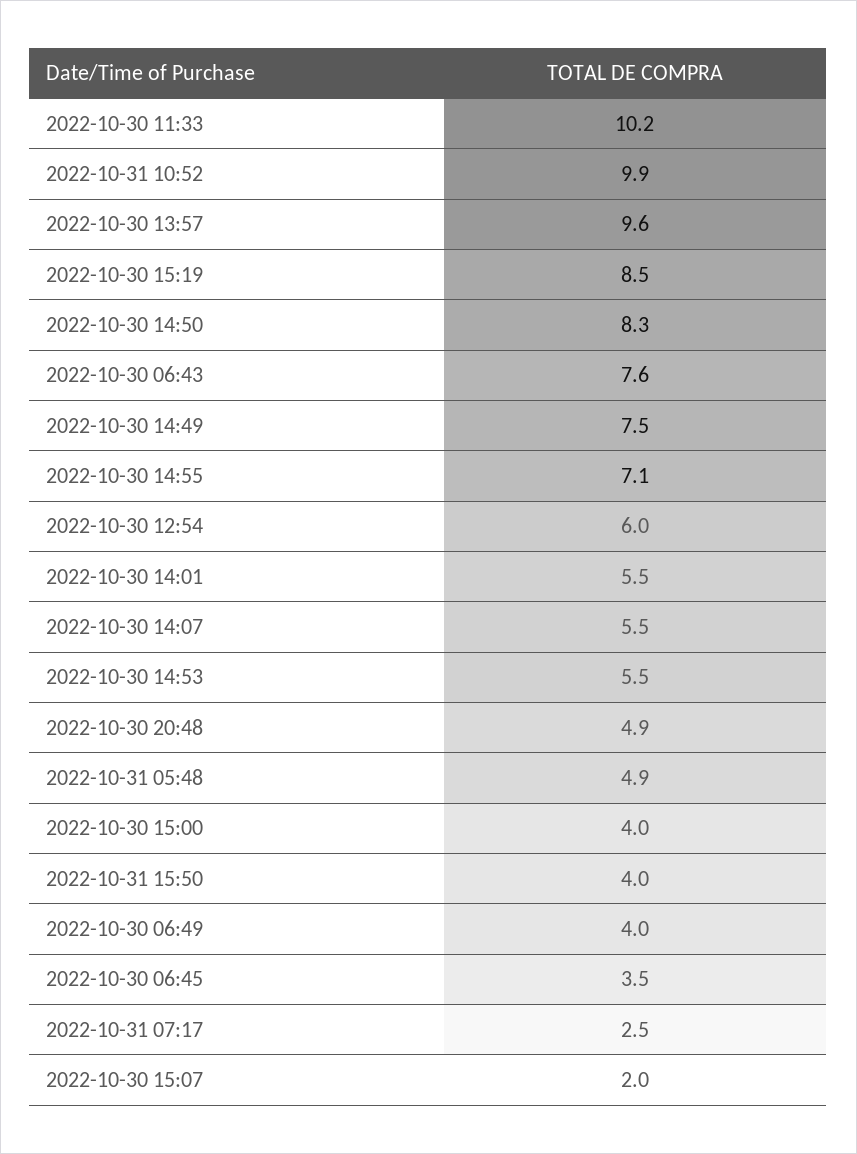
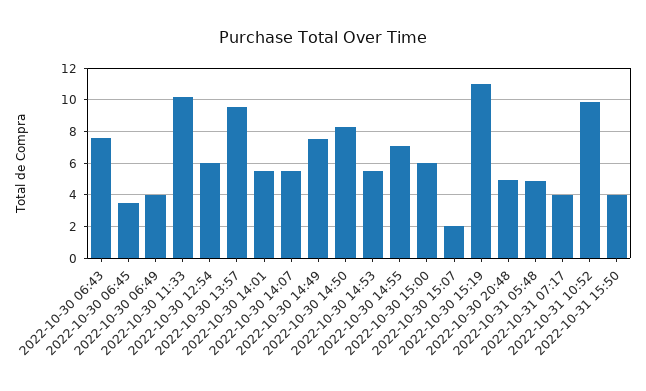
2022-10-30 15:19: 8.5 -> 11
2022-10-30 15:00: 4 -> 6
2022-10-31 07:17: 2.5 -> 4

